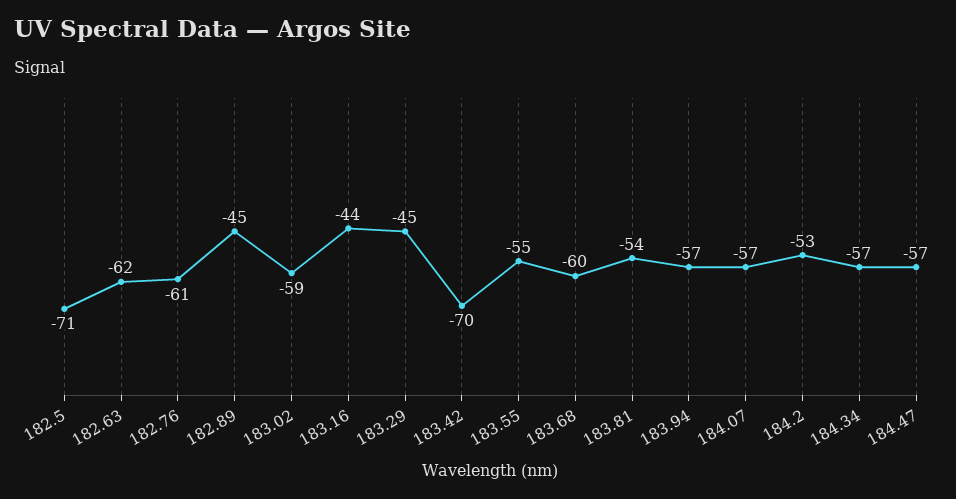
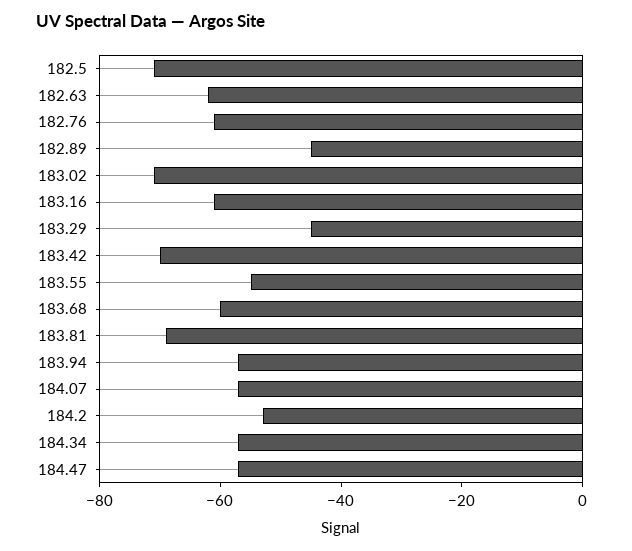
183.02: -59 -> -70
183.16: -44 -> -60
183.81: -54 -> -70

